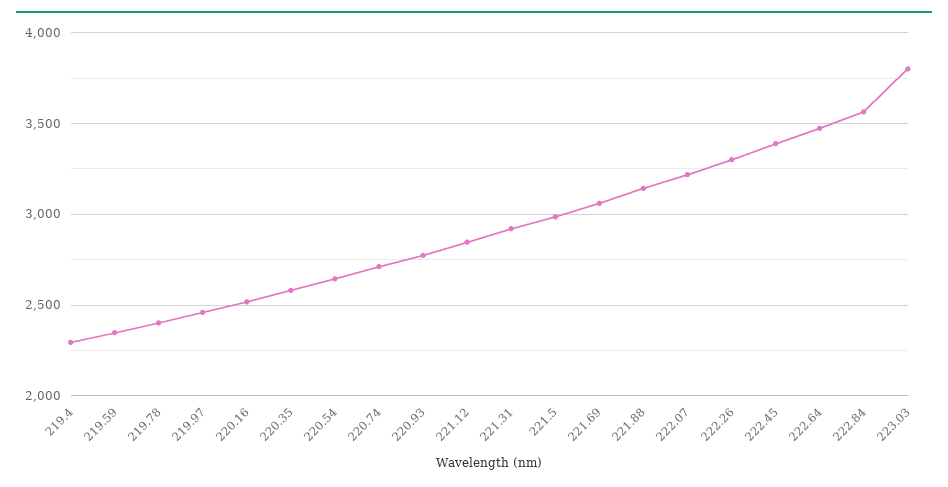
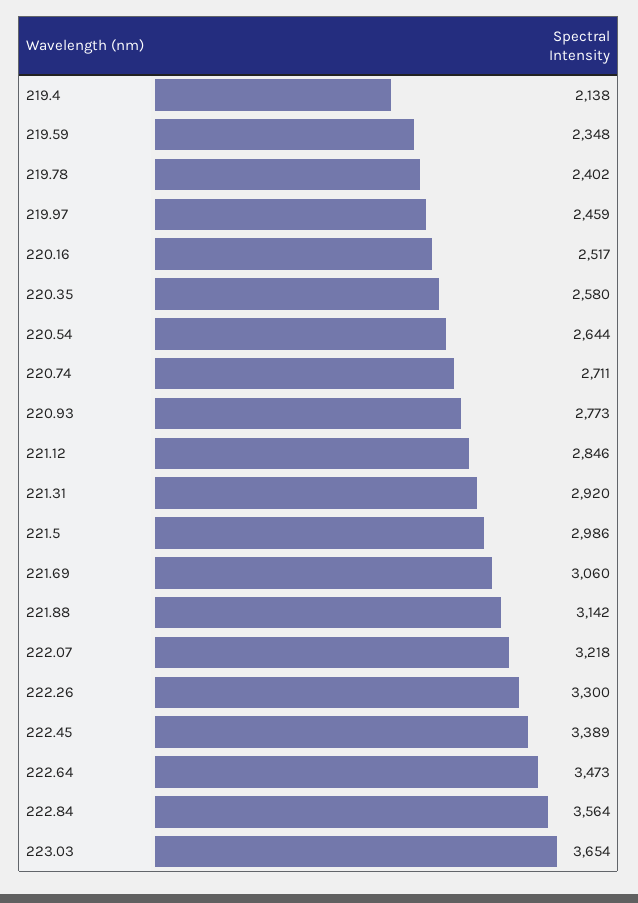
219.4: 2300 -> 2138
223.03: 3800 -> 3654

